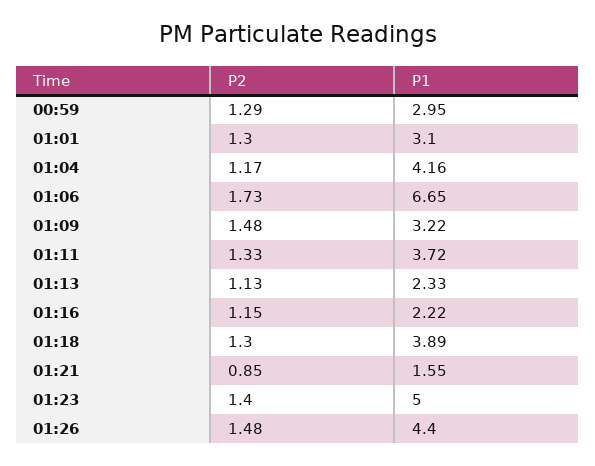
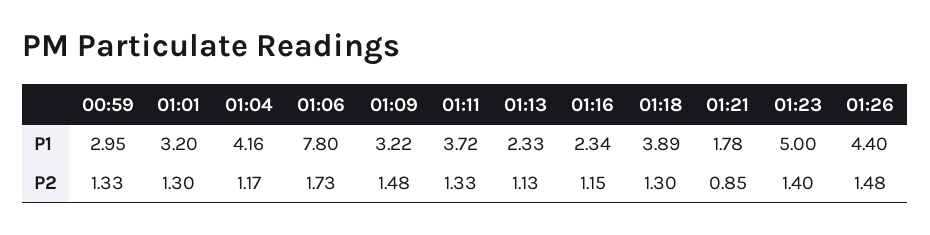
P2, 00:59: 1.29 -> 1.33
P1, 01:01: 3.1 -> 3.2
P1, 01:06: 6.65 -> 7.8
P1, 01:16: 2.22 -> 2.34
P1, 01:21: 1.55 -> 1.78

